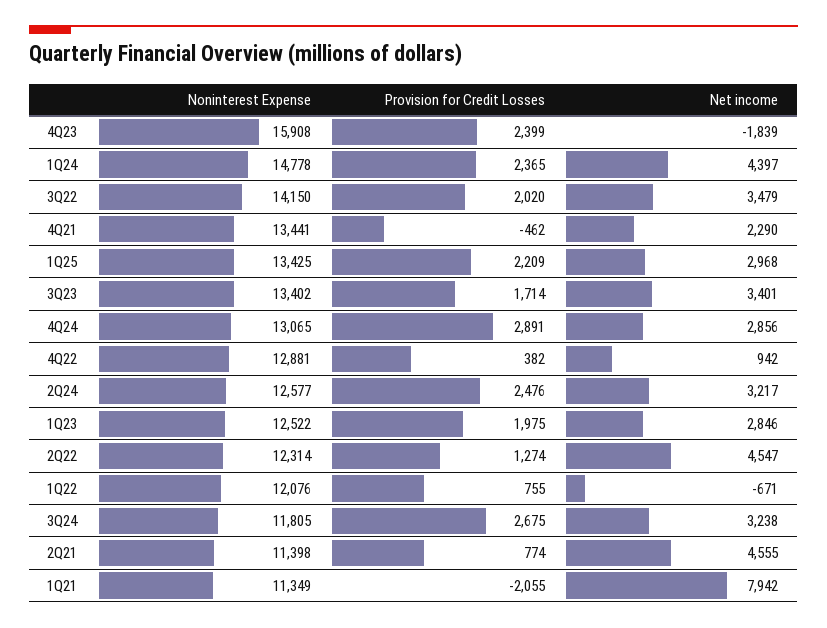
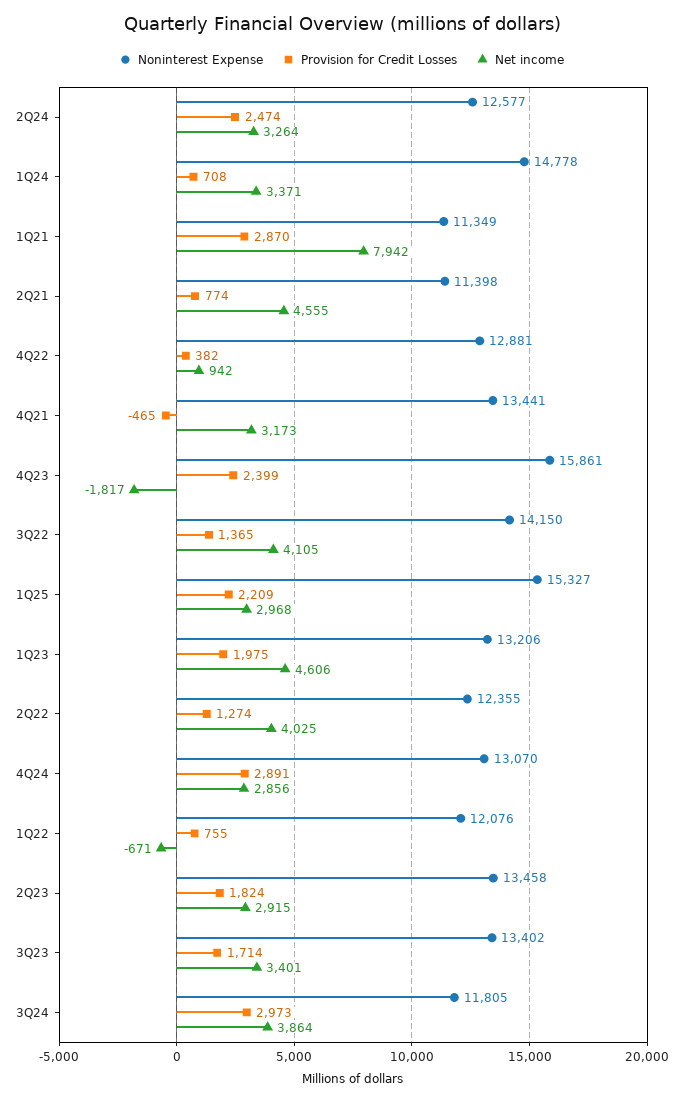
Noninterest Expense, 4Q23: 15908 -> 15861
Net income, 4Q23: -1839 -> -1817
Provision for Credit Losses, 1Q24: 2365 -> 708
Net income, 1Q24: 4397 -> 3371
Provision for Credit Losses, 3Q22: 2020 -> 1365
Net income, 3Q22: 3479 -> 4105
Provision for Credit Losses, 4Q21: -462 -> -465
Net income, 4Q21: 2290 -> 3173
Noninterest Expense, 1Q25: 13425 -> 15327
Noninterest Expense, 4Q24: 13065 -> 13070
Provision for Credit Losses, 2Q24: 2476 -> 2474
Net income, 2Q24: 3217 -> 3264
Noninterest Expense, 1Q23: 12522 -> 13206
Net income, 1Q23: 2846 -> 4606
Noninterest Expense, 2Q22: 12314 -> 12355
Net income, 2Q22: 4547 -> 4025
Provision for Credit Losses, 3Q24: 2675 -> 2973
Net income, 3Q24: 3238 -> 3864
Provision for Credit Losses, 1Q21: -2055 -> 2870
Noninterest Expense, 2Q23: none -> 13458
Provision for Credit Losses, 2Q23: none -> 1824
Net income, 2Q23: none -> 2915

